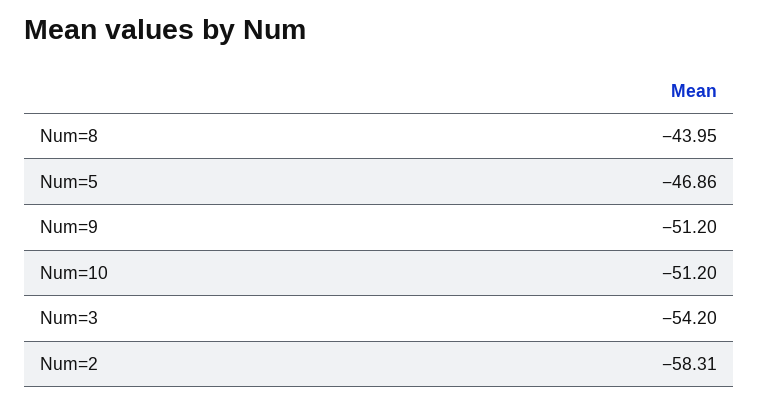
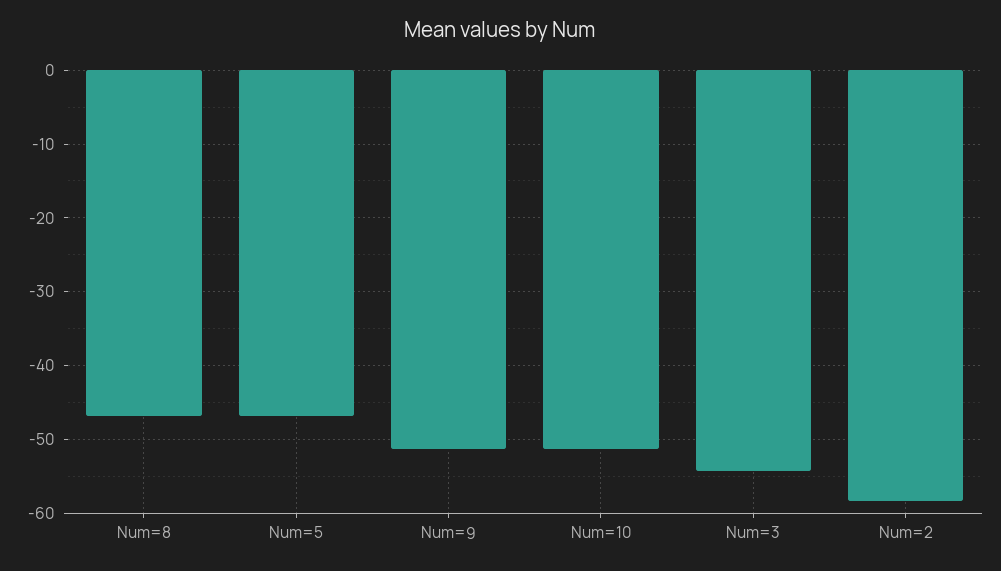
Num=8: -43.95 -> -47

